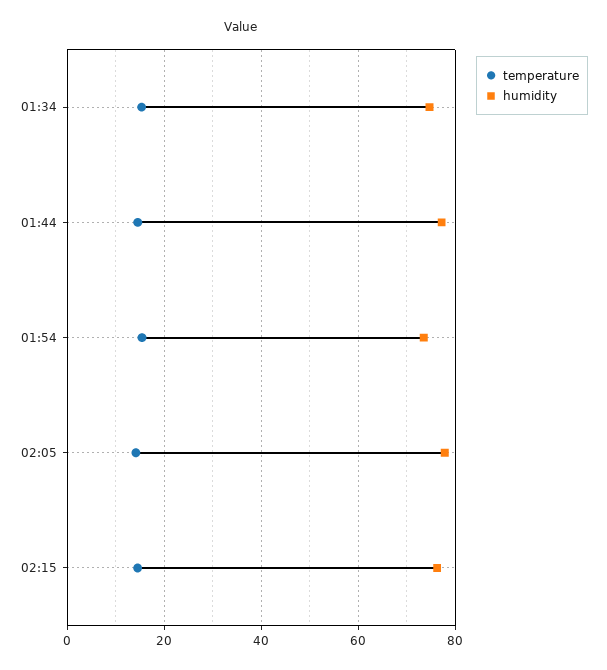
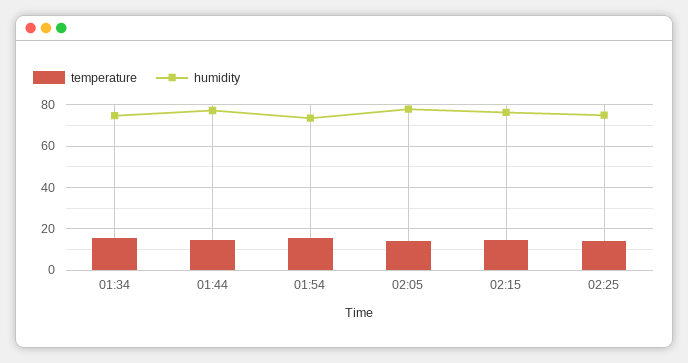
temperature, 02:25: none -> 15
humidity, 02:25: none -> 75

